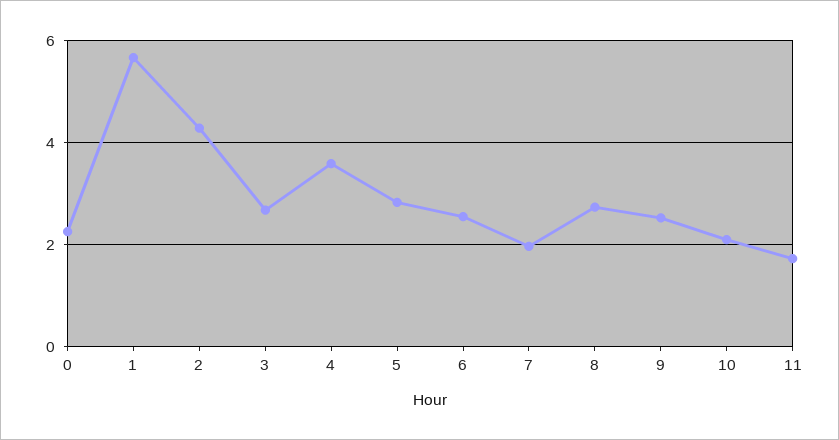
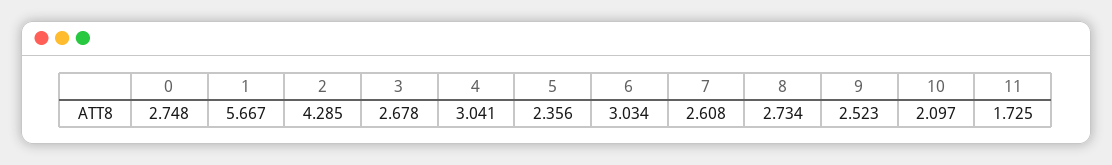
0: 2.2 -> 2.748
4: 3.6 -> 3.041
5: 2.8 -> 2.356
6: 2.6 -> 3.034
7: 2 -> 2.608

